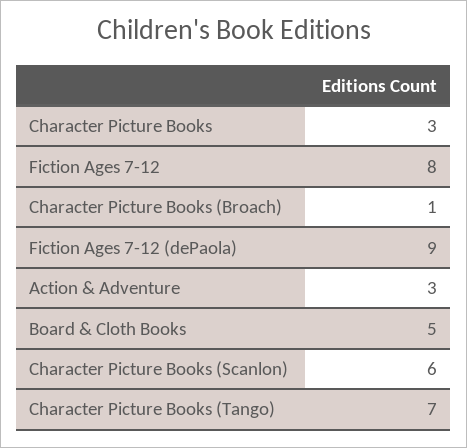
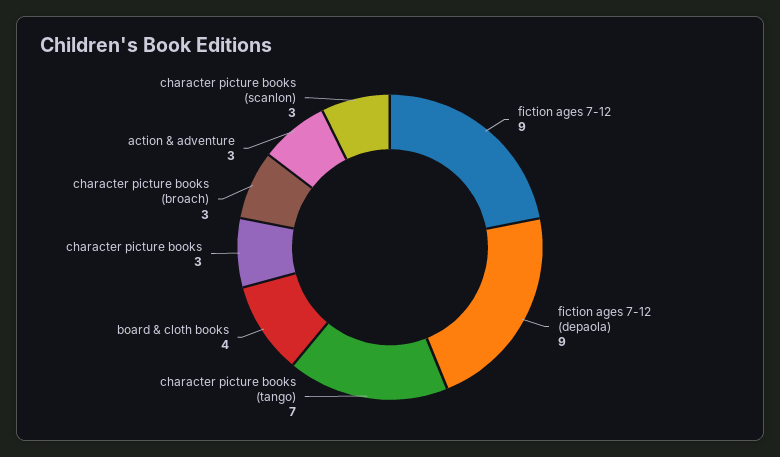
Fiction Ages 7-12: 8 -> 9
Character Picture Books (Broach): 1 -> 3
Board & Cloth Books: 5 -> 4
Character Picture Books (Scanlon): 6 -> 3

